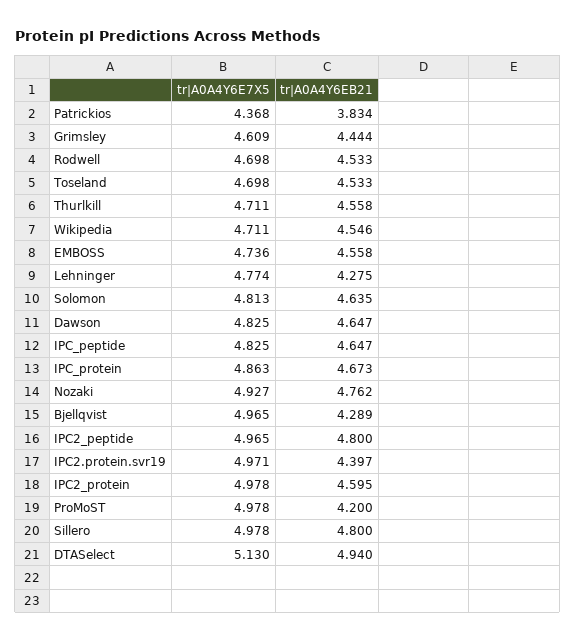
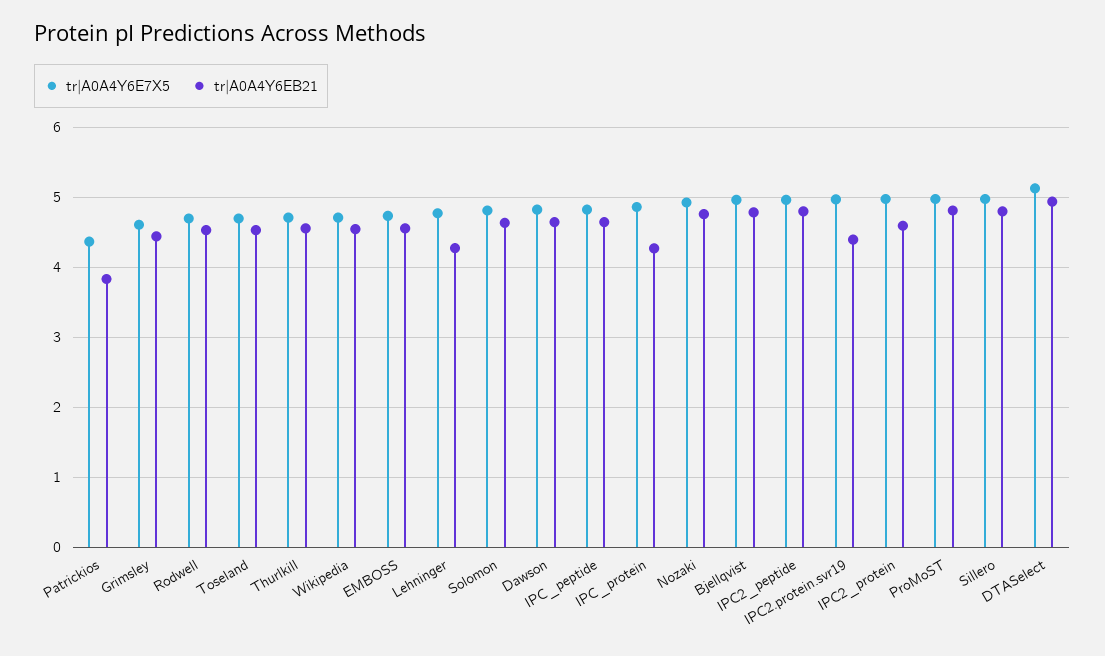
tr|A0A4Y6EB21, IPC_protein: 4.673 -> 4.3
tr|A0A4Y6EB21, Bjellqvist: 4.289 -> 4.8
tr|A0A4Y6EB21, ProMoST: 4.2 -> 4.8

